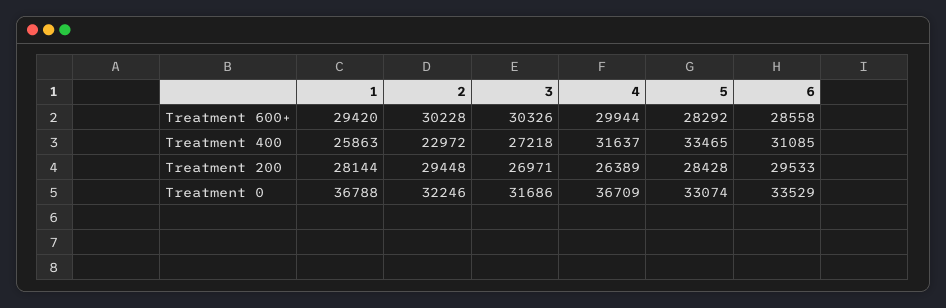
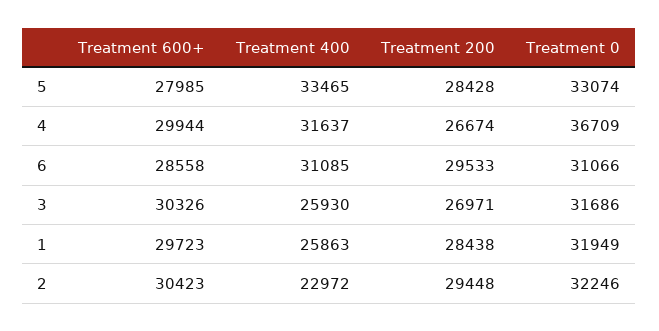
1, Treatment 600+: 29420 -> 29723
2, Treatment 600+: 30228 -> 30423
5, Treatment 600+: 28292 -> 27985
3, Treatment 400: 27218 -> 25930
1, Treatment 200: 28144 -> 28438
4, Treatment 200: 26389 -> 26674
1, Treatment 0: 36788 -> 31949
6, Treatment 0: 33529 -> 31066

